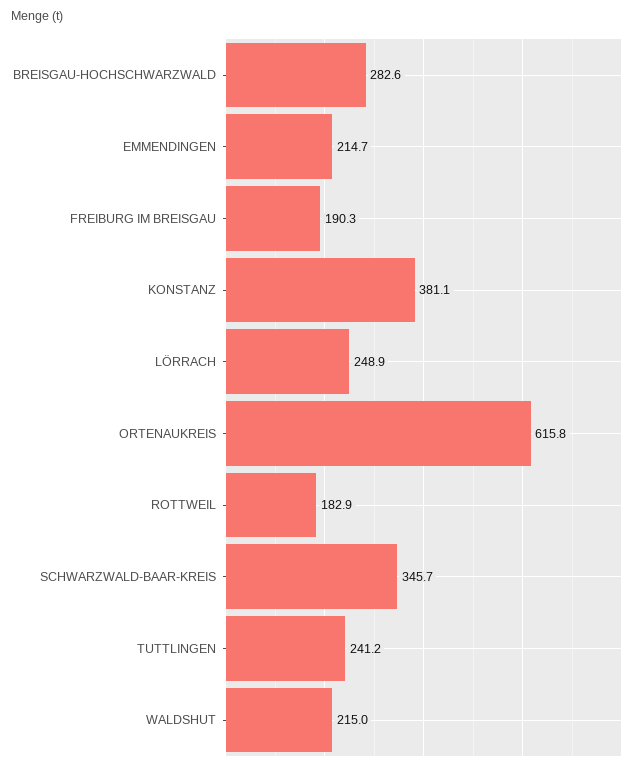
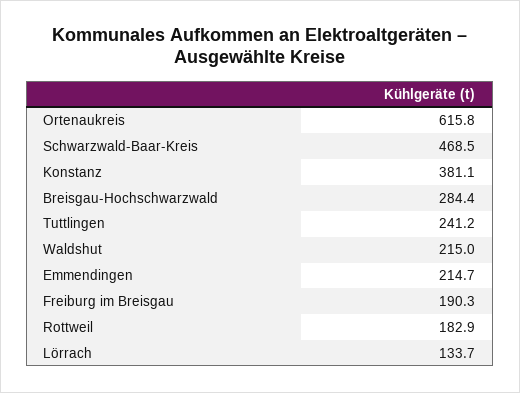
BREISGAU-HOCHSCHWARZWALD: 282.6 -> 284.4
LÖRRACH: 248.9 -> 133.7
SCHWARZWALD-BAAR-KREIS: 345.7 -> 468.5

